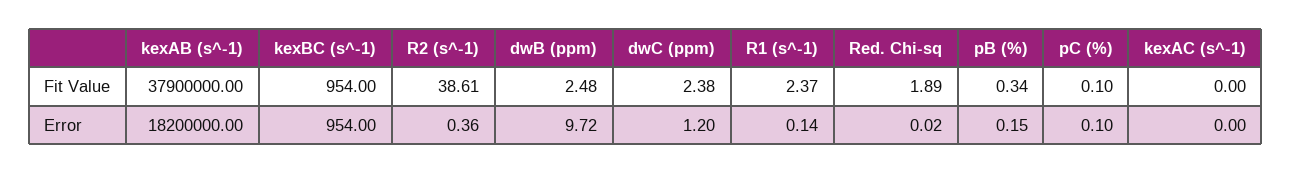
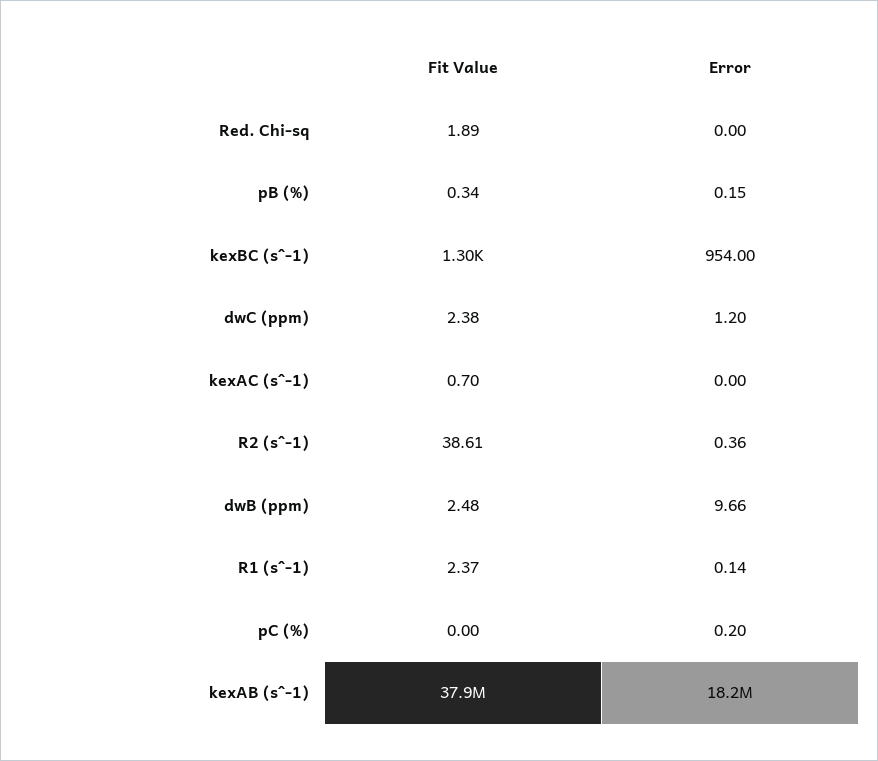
kexBC (s^-1), Fit Value: 954 -> 1300
pC (%), Fit Value: 0.1 -> 0
kexAC (s^-1), Fit Value: 0 -> 0.7
dwB (ppm), Error: 9.72 -> 9.66
Red. Chi-sq, Error: 0.02 -> 0
pC (%), Error: 0.1 -> 0.2

